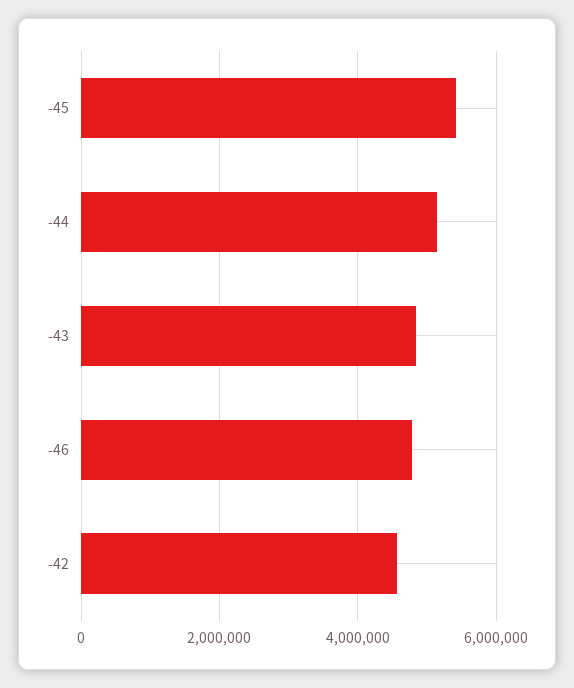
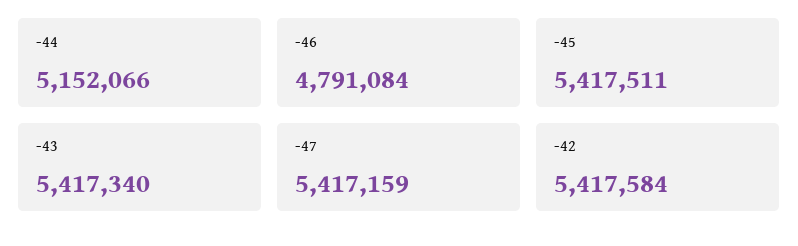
-43: 4800000 -> 5417340
-42: 4600000 -> 5417584
-47: none -> 5417159

